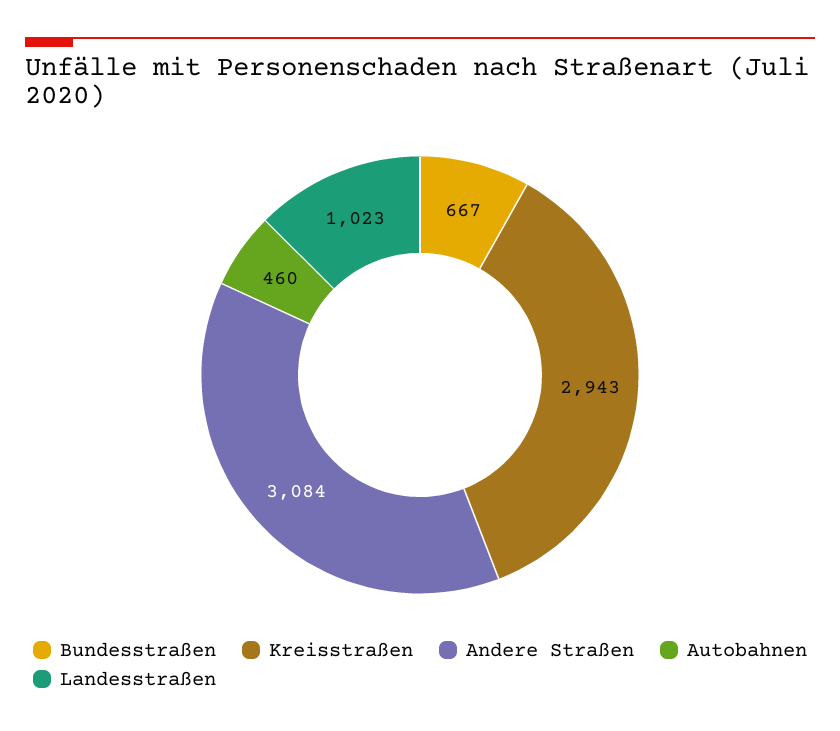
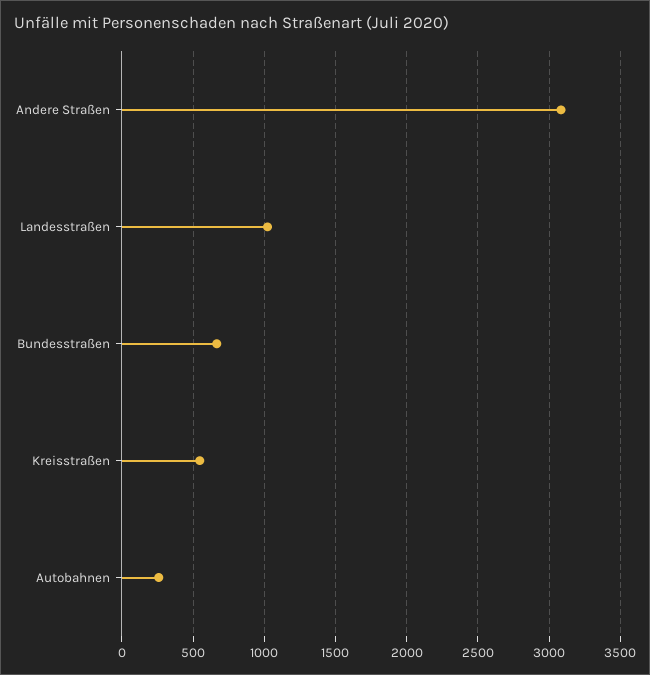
Kreisstraßen: 2943 -> 550
Autobahnen: 460 -> 250

